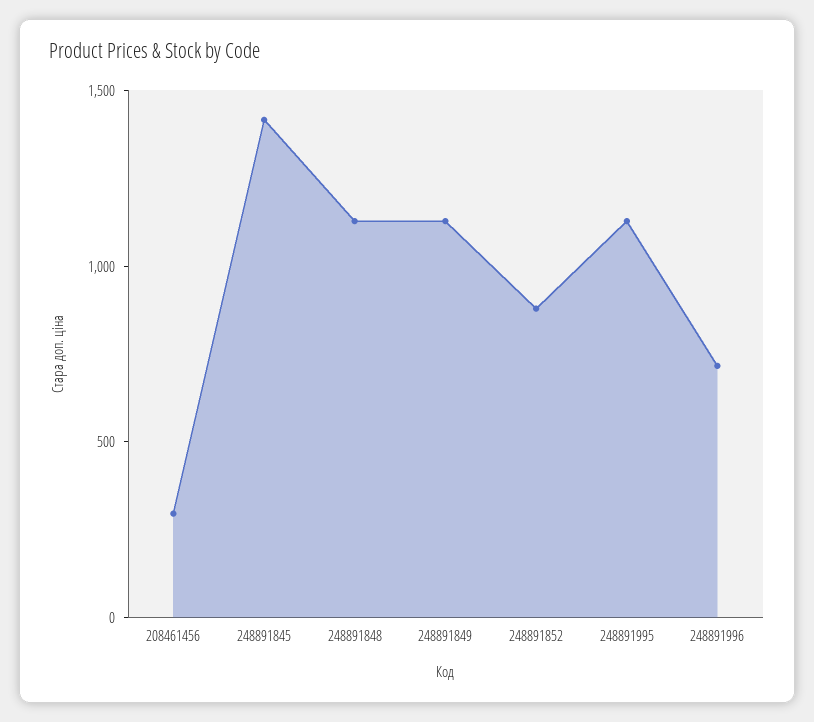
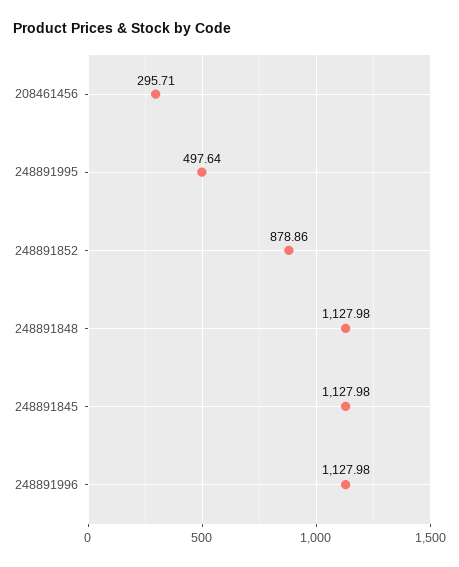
248891845: 1400 -> 1127.98
248891849: 1100 -> none
248891995: 1100 -> 497.64
248891996: 700 -> 1127.98

